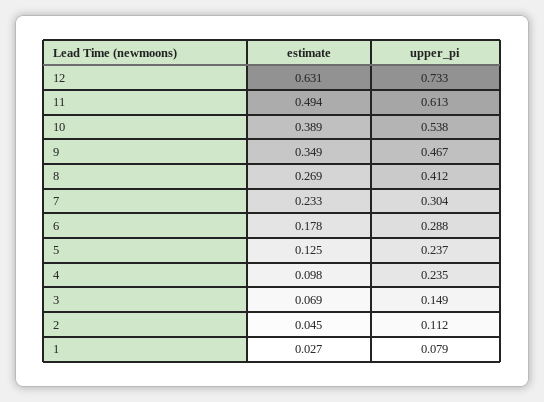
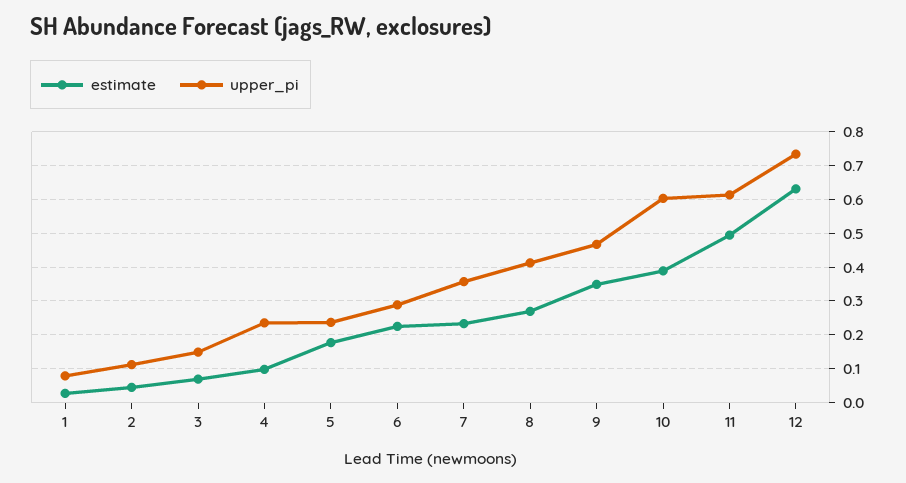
upper_pi, 10: 0.538 -> 0.6
upper_pi, 7: 0.304 -> 0.36
estimate, 6: 0.178 -> 0.22
estimate, 5: 0.125 -> 0.18

